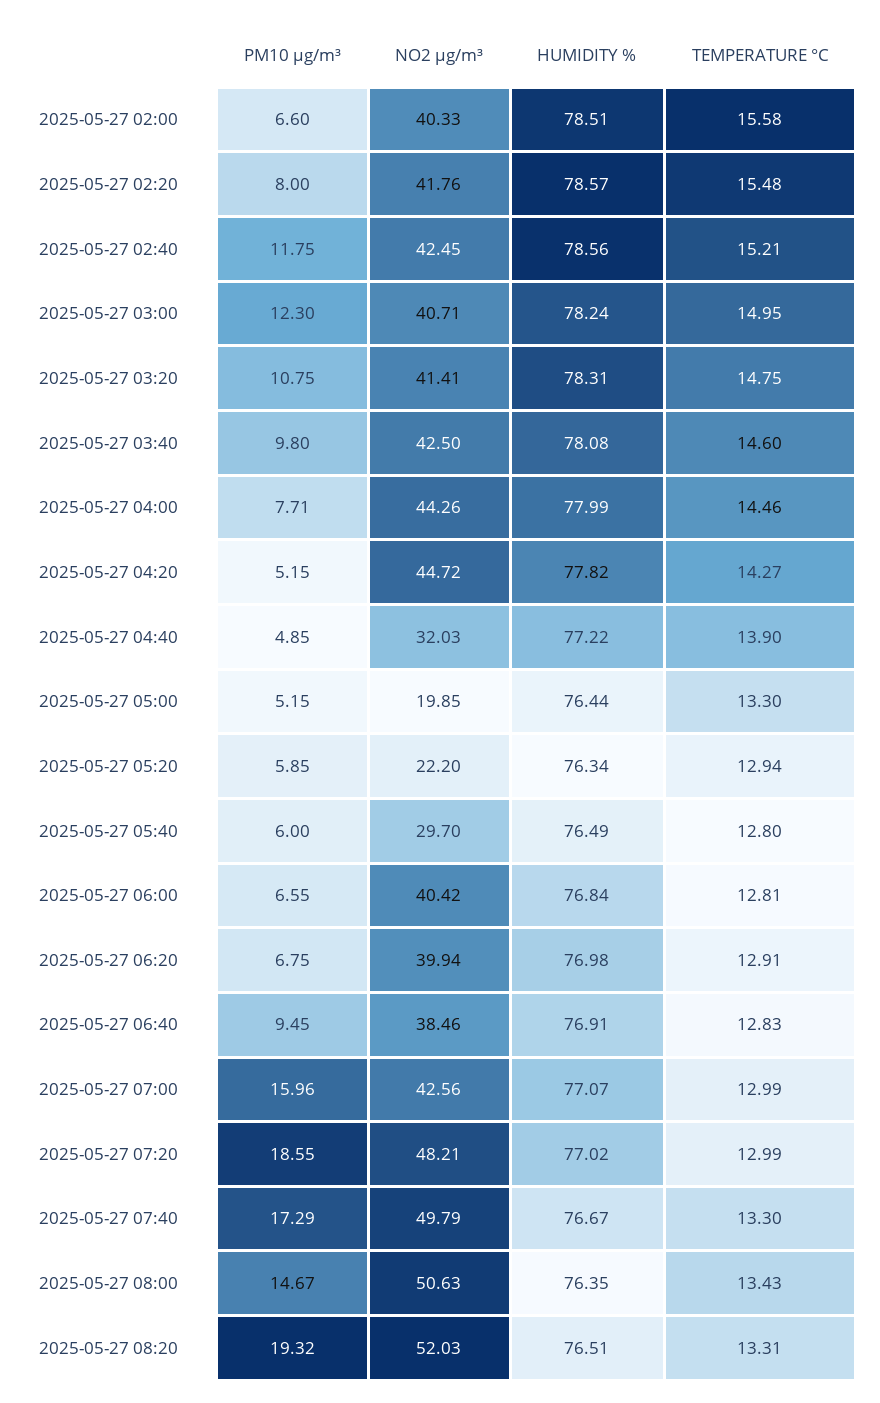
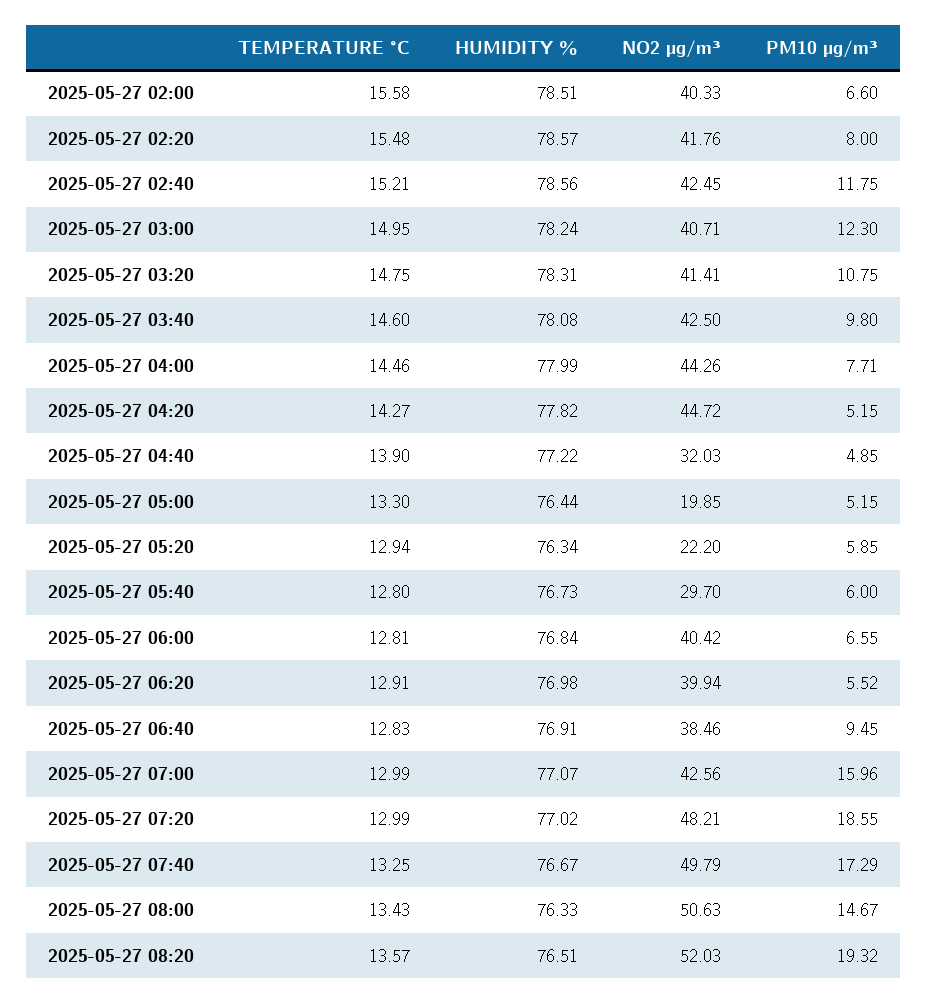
HUMIDITY %, 2025-05-27 05:40: 76.49 -> 76.73
PM10 µg/m³, 2025-05-27 06:20: 6.75 -> 5.52
TEMPERATURE °C, 2025-05-27 07:40: 13.3 -> 13.25
HUMIDITY %, 2025-05-27 08:00: 76.35 -> 76.33
TEMPERATURE °C, 2025-05-27 08:20: 13.31 -> 13.57

